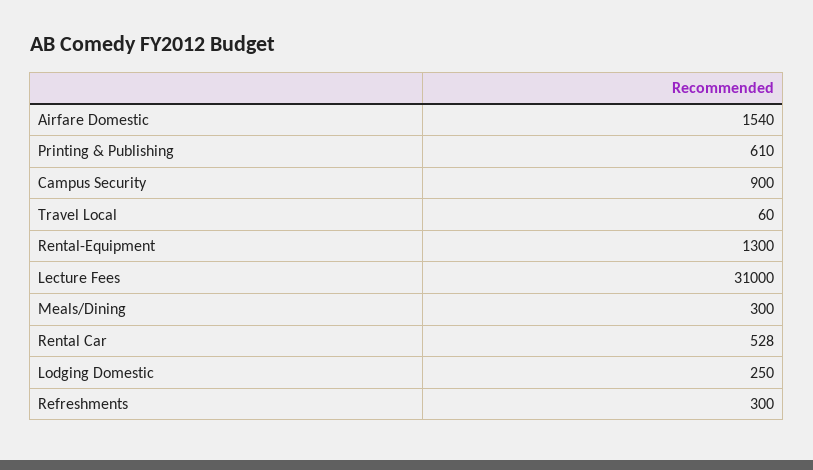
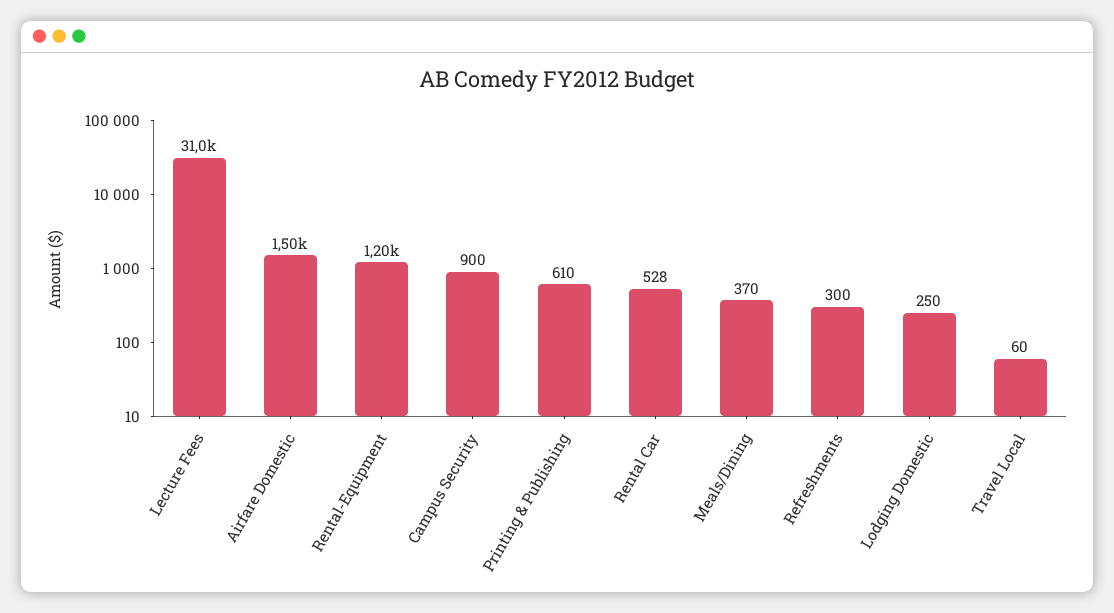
Airfare Domestic: 1540 -> 1500
Rental-Equipment: 1300 -> 1200
Meals/Dining: 300 -> 370

